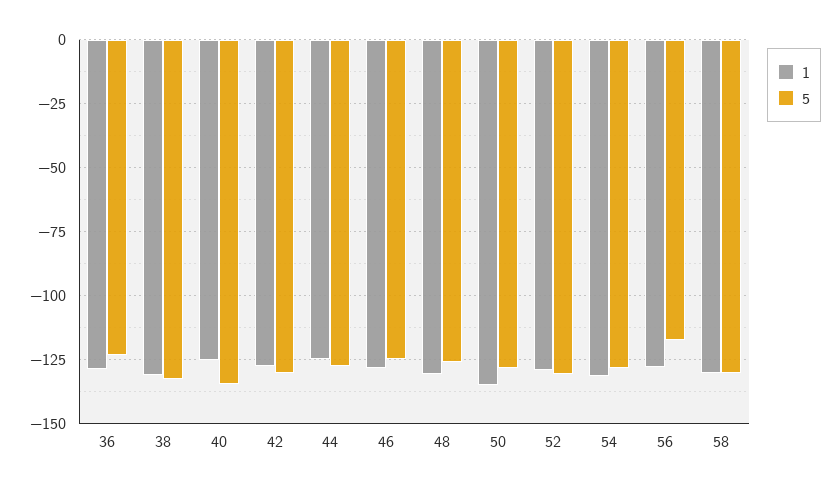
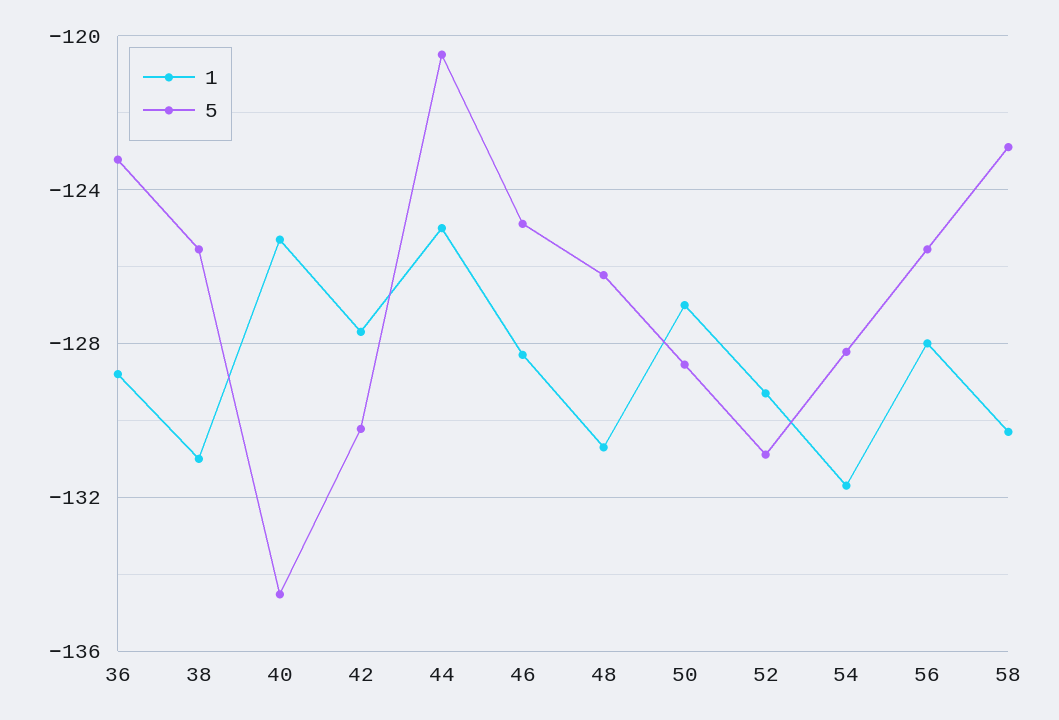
5, 38: -132.5 -> -125.5
5, 44: -127.5 -> -120.5
1, 50: -135 -> -127
5, 56: -117.5 -> -125.5
5, 58: -130 -> -123

